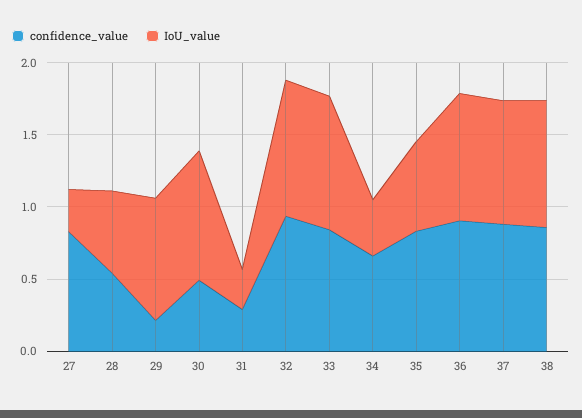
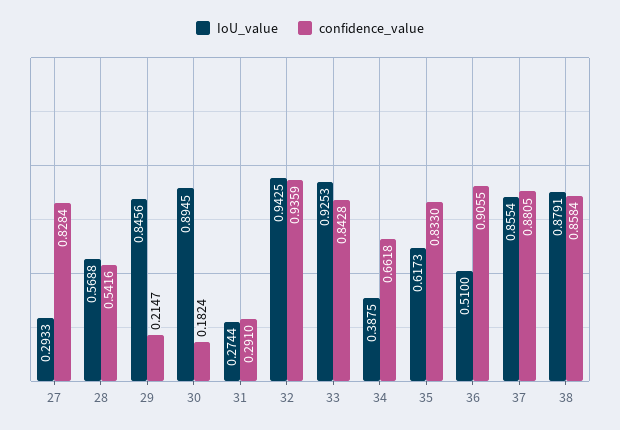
confidence_value, 30: 0.5 -> 0.1824
IoU_value, 36: 0.9 -> 0.51

